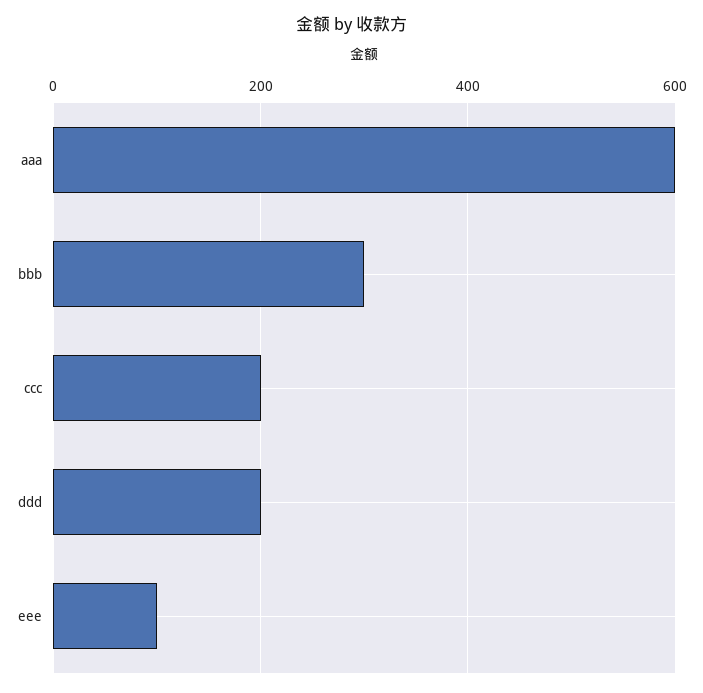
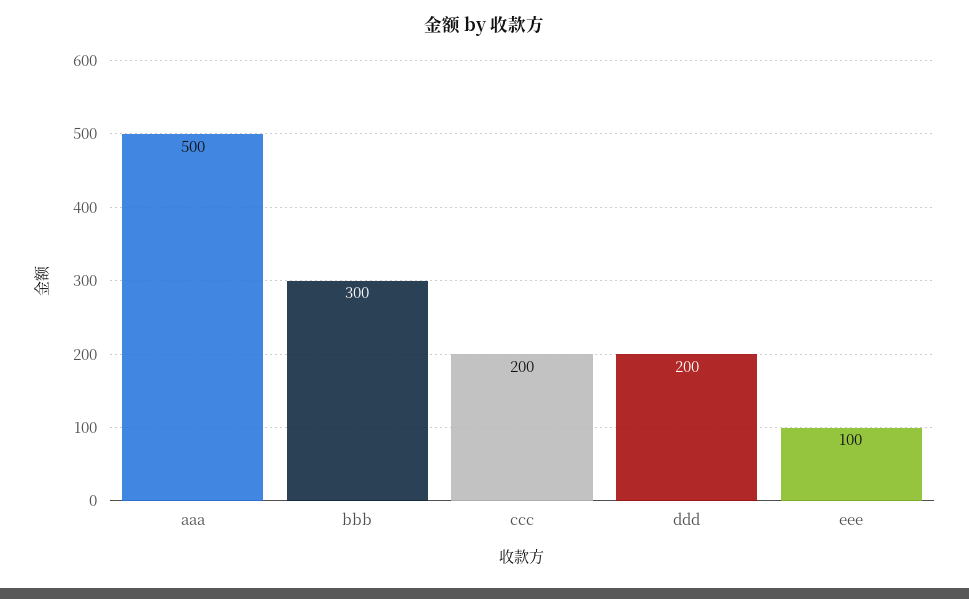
aaa: 600 -> 500

